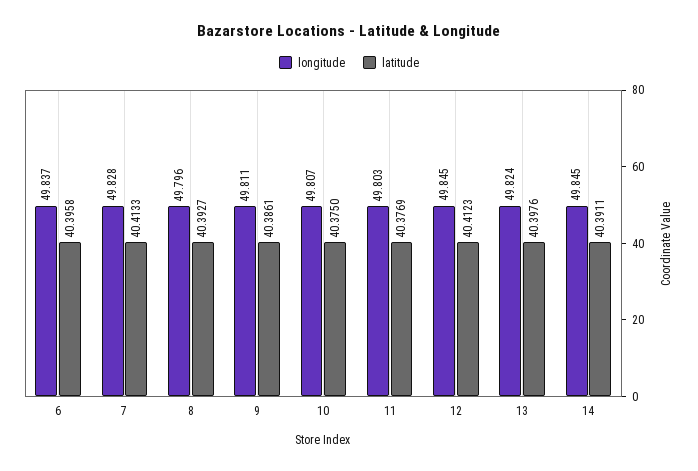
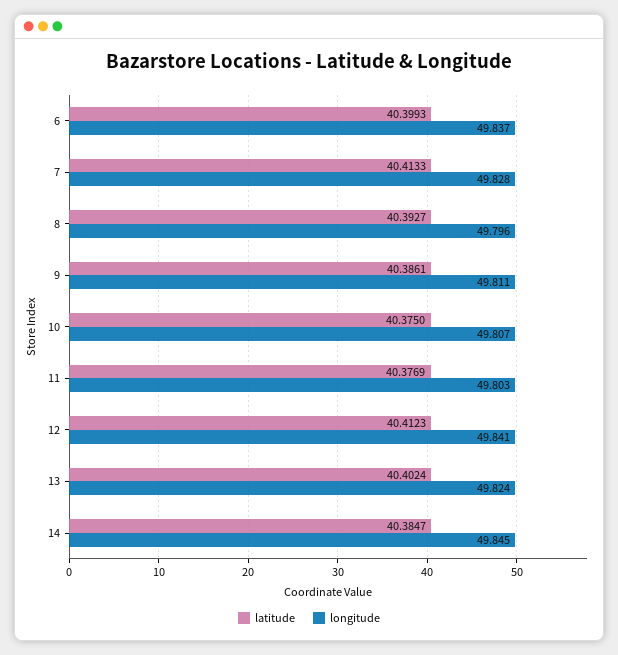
latitude, 6: 40.3958 -> 40.3993
longitude, 12: 49.845 -> 49.841
latitude, 13: 40.3976 -> 40.4024
latitude, 14: 40.3911 -> 40.3847

